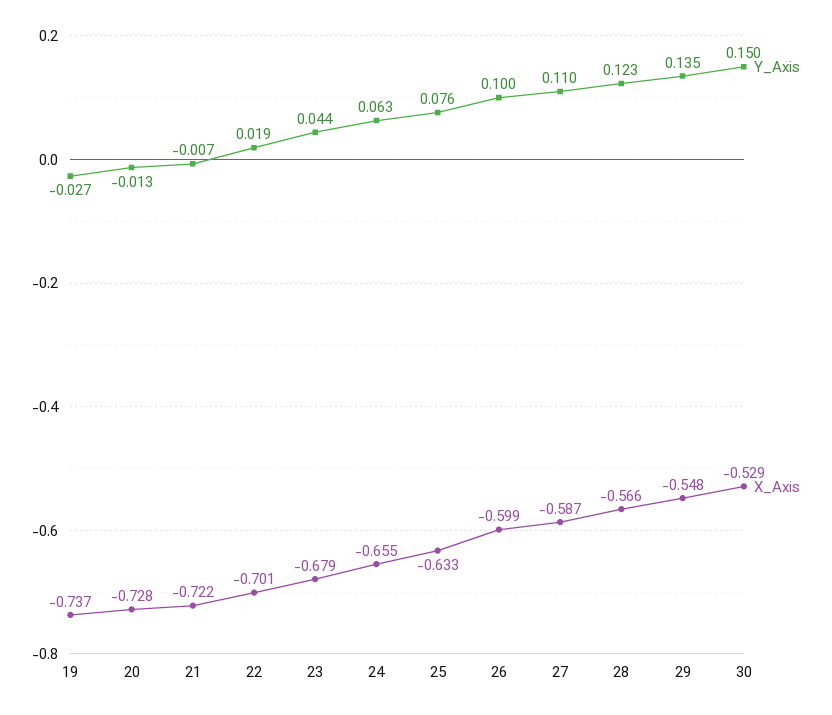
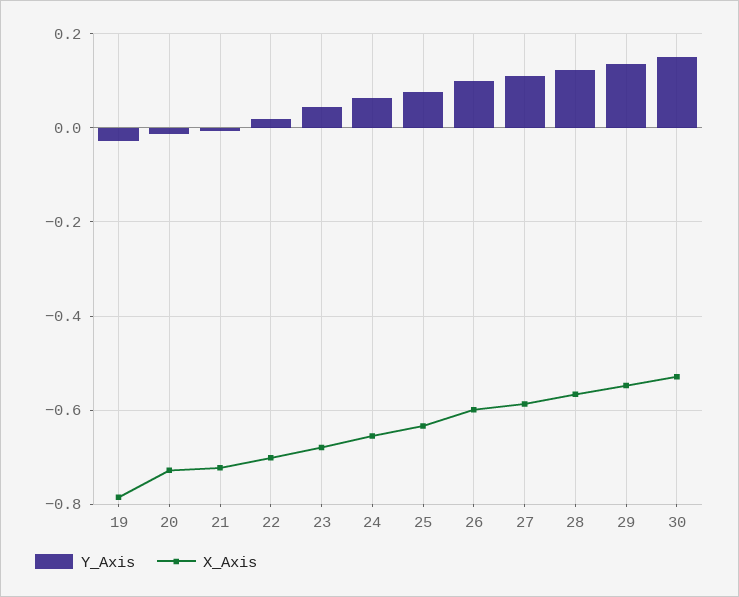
X_Axis, 19: -0.737 -> -0.78

